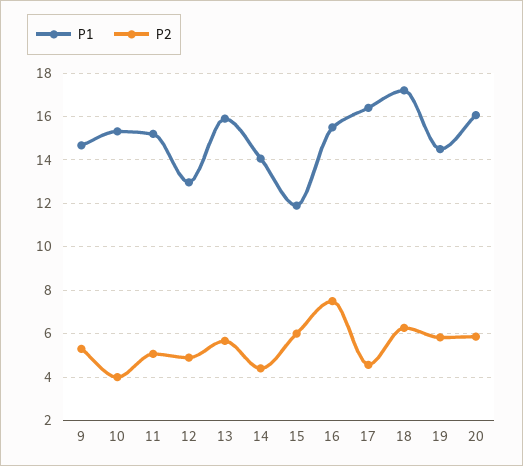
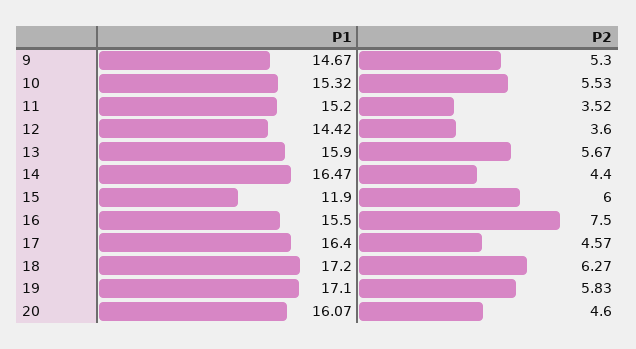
P2, 10: 4 -> 5.53
P2, 11: 5 -> 3.52
P1, 12: 13 -> 14.42
P2, 12: 5 -> 3.6
P1, 14: 14 -> 16.47
P1, 19: 14.5 -> 17.1
P2, 20: 6 -> 4.6

